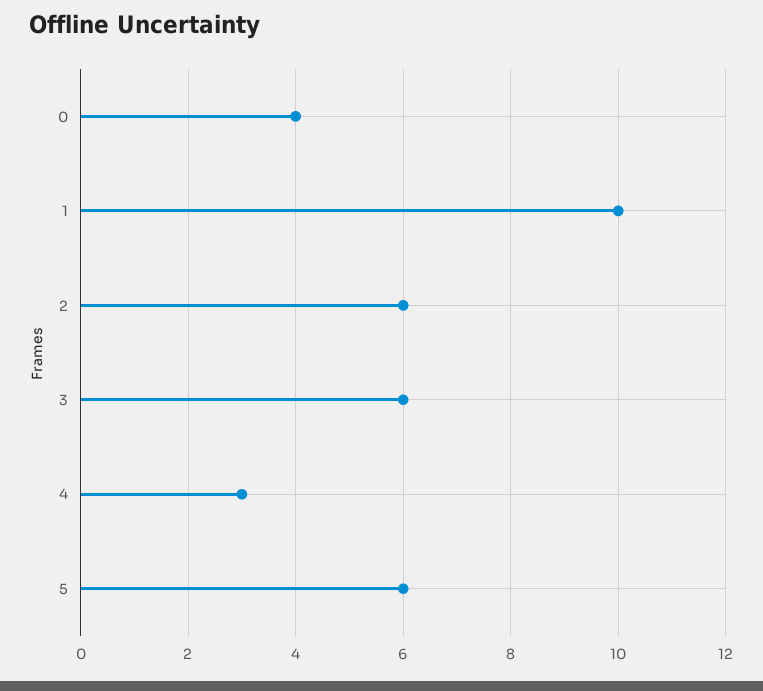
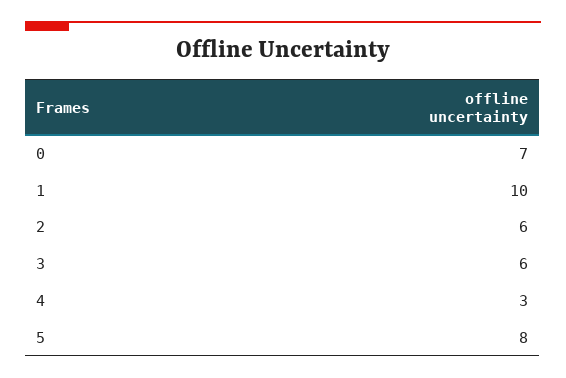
0: 4 -> 7
5: 6 -> 8

